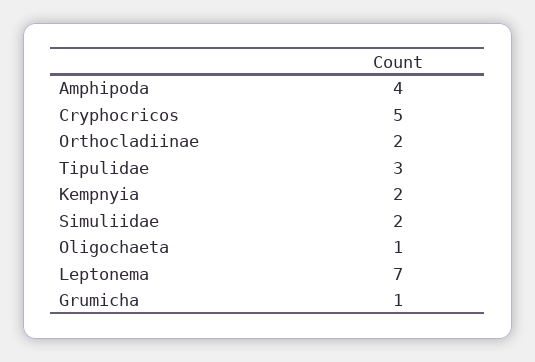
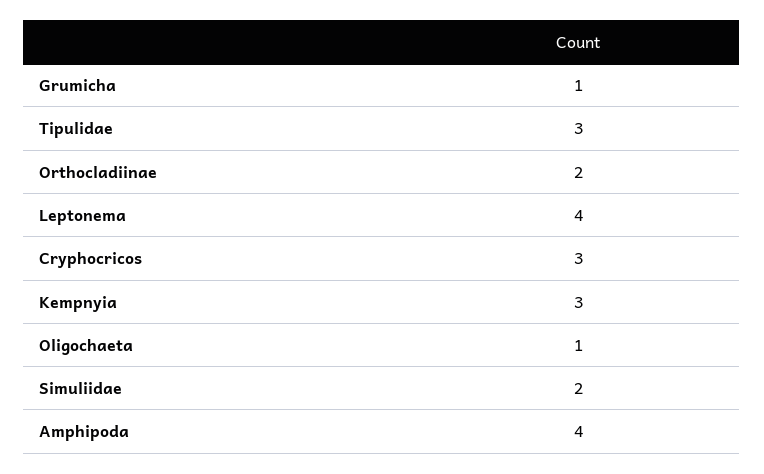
Cryphocricos: 5 -> 3
Kempnyia: 2 -> 3
Leptonema: 7 -> 4

